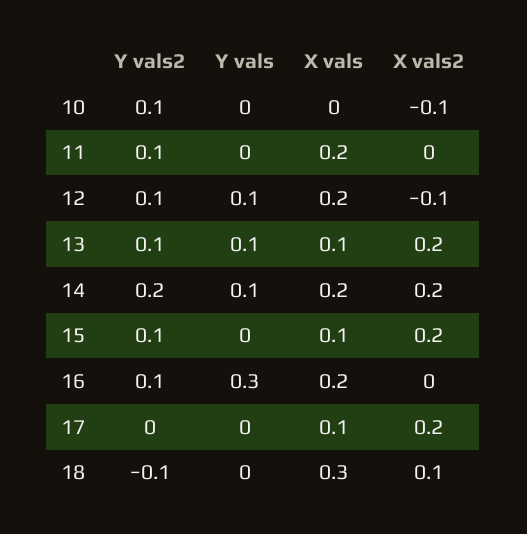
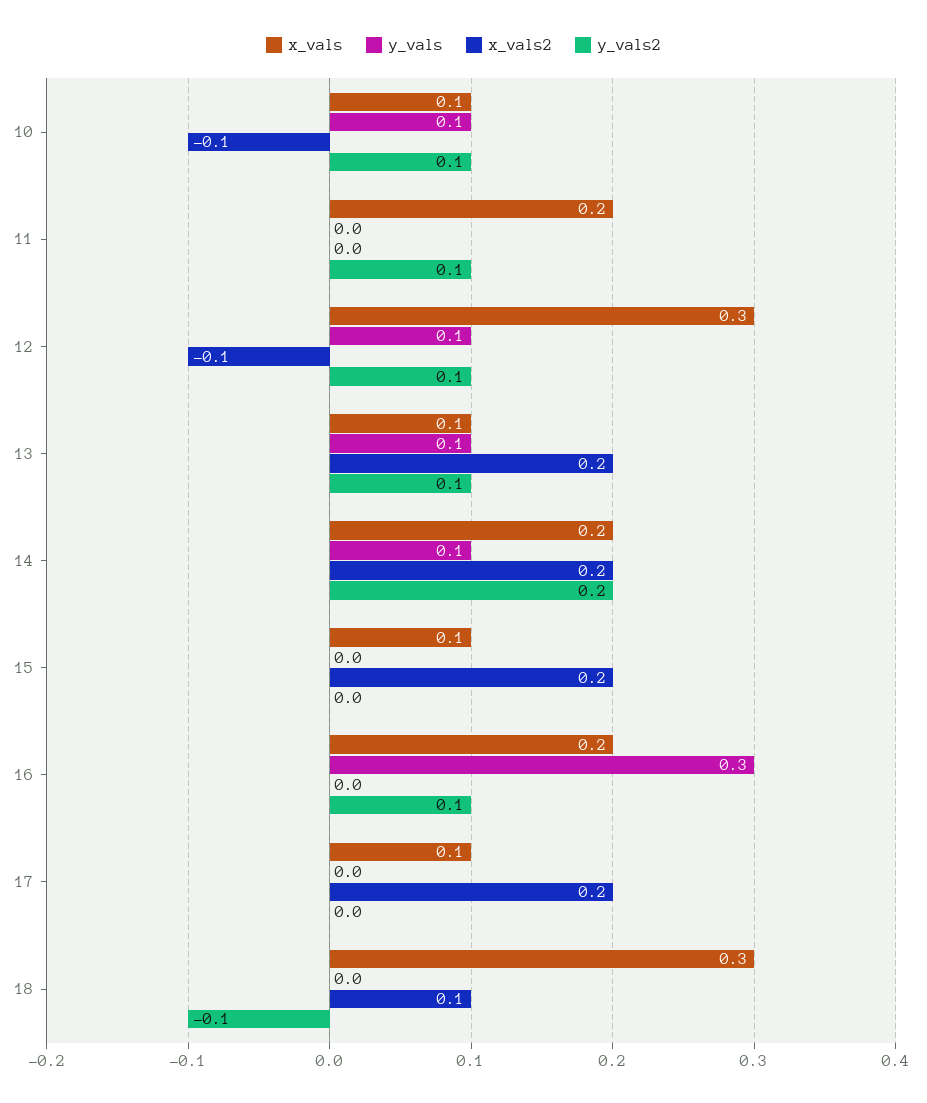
Y vals, 10: 0 -> 0.1
X vals, 10: 0 -> 0.1
X vals, 12: 0.2 -> 0.3
Y vals2, 15: 0.1 -> 0

